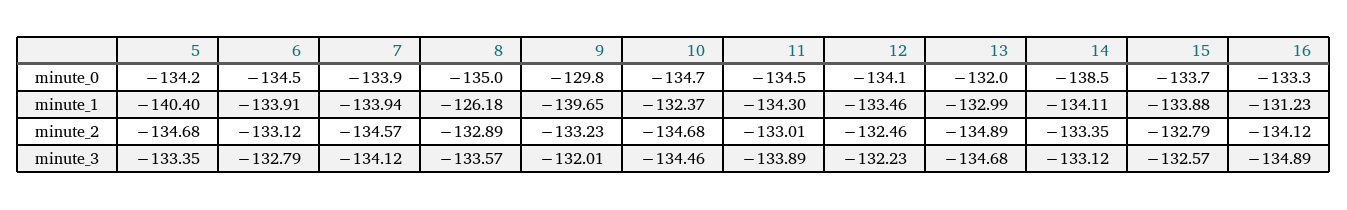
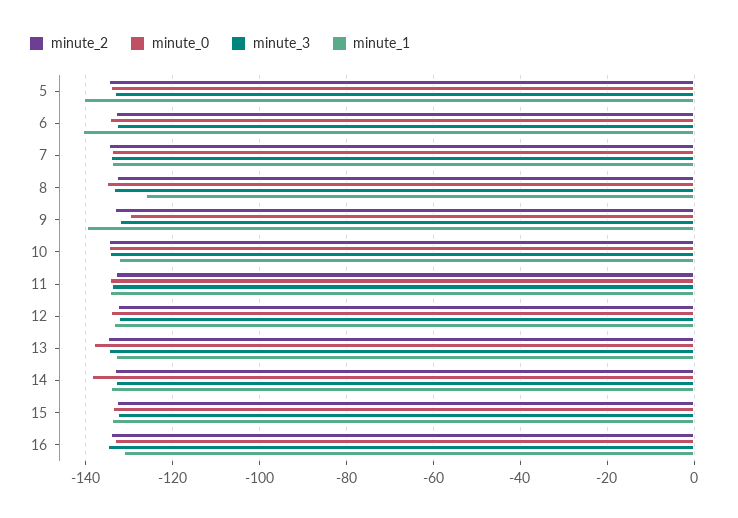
minute_0, 13: -132 -> -138
minute_1, 6: -133.91 -> -140

